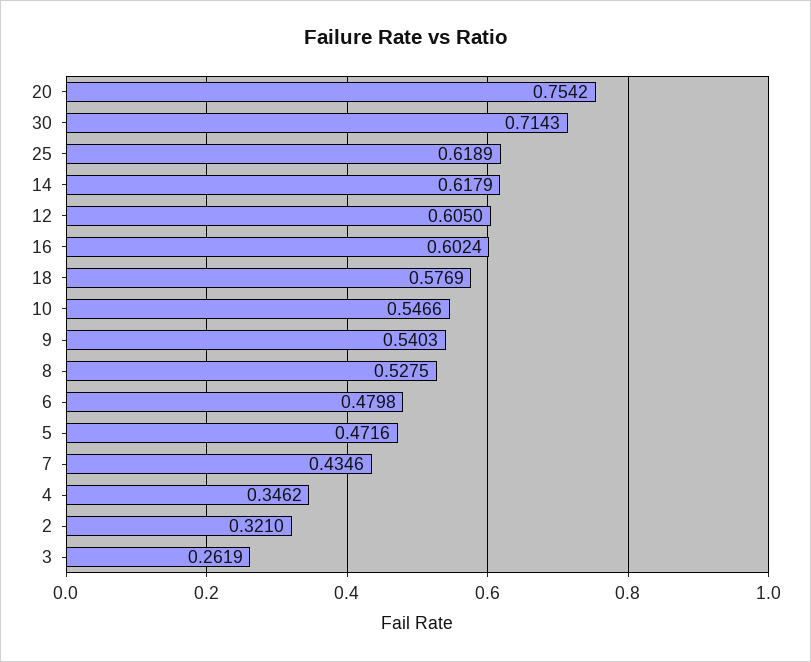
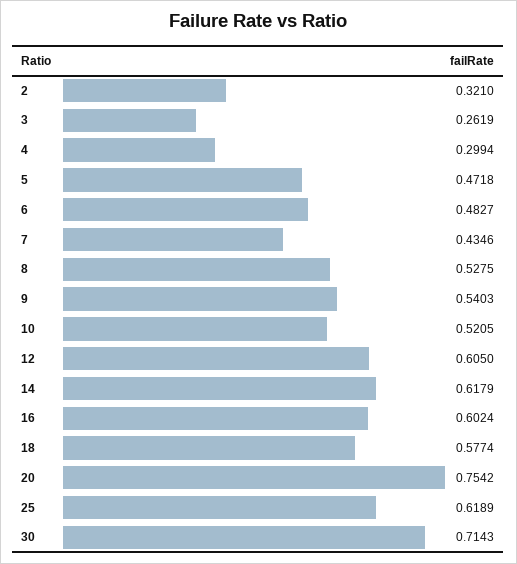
18: 0.5769 -> 0.5774
10: 0.5466 -> 0.5205
6: 0.4798 -> 0.4827
5: 0.4716 -> 0.4718
4: 0.3462 -> 0.2994

